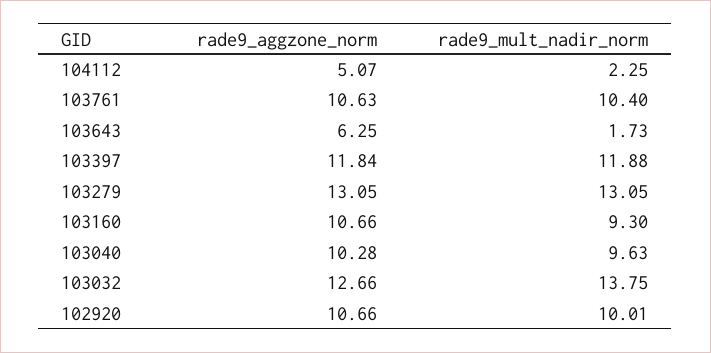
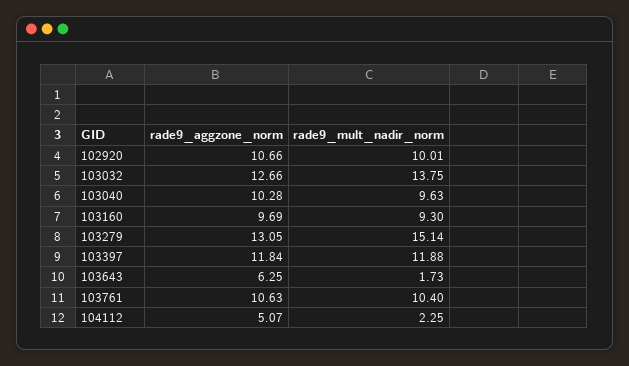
rade9_mult_nadir_norm, 103279: 13.05 -> 15.14
rade9_aggzone_norm, 103160: 10.66 -> 9.69

